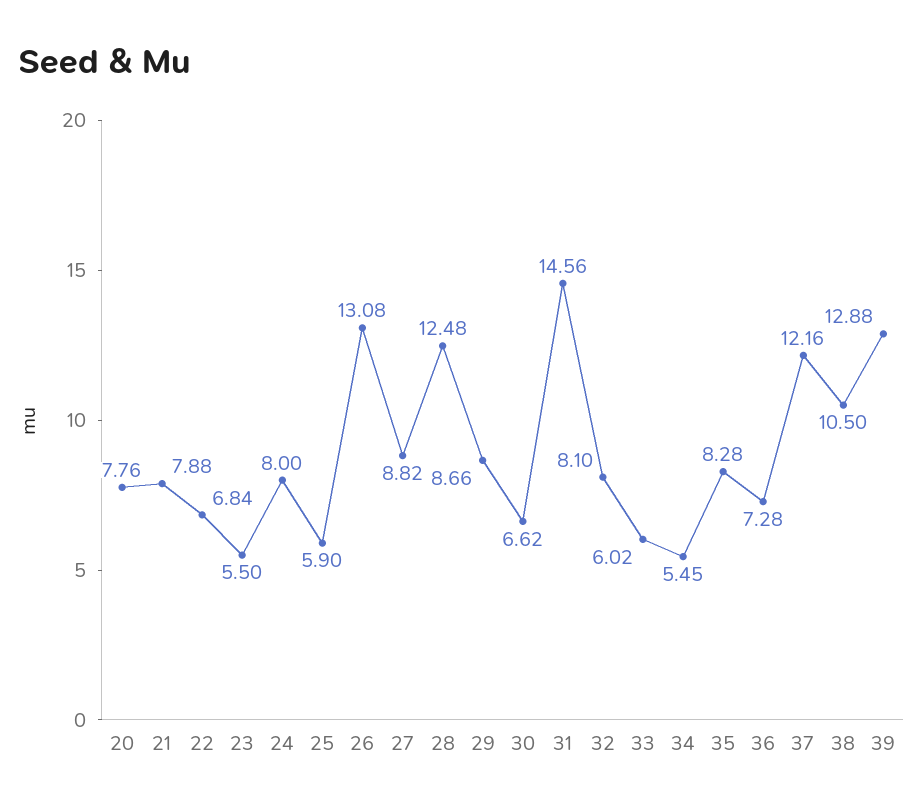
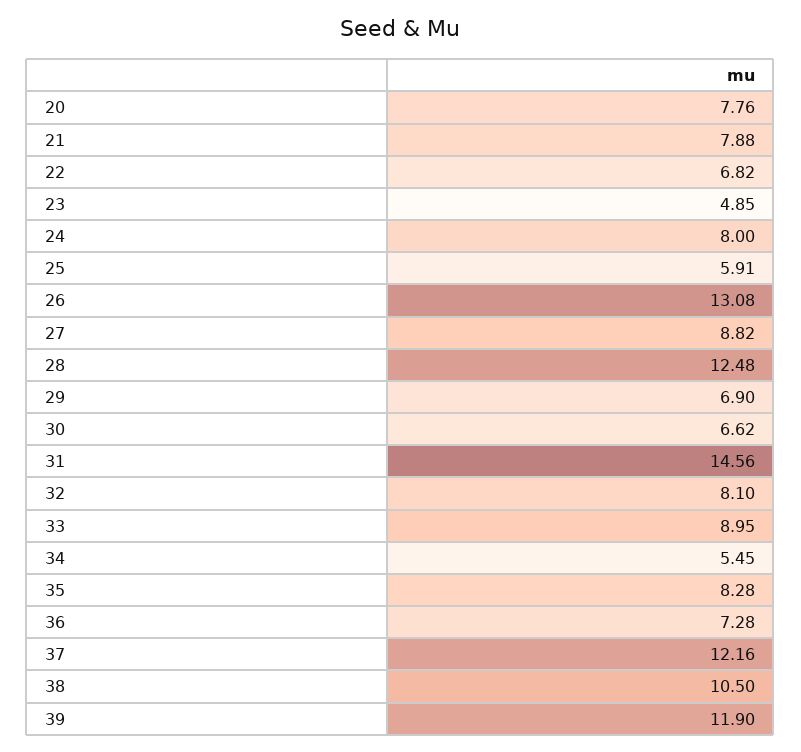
22: 6.84 -> 6.82
23: 5.5 -> 4.85
25: 5.9 -> 5.91
29: 8.66 -> 6.9
33: 6.02 -> 8.95
39: 12.88 -> 11.9

